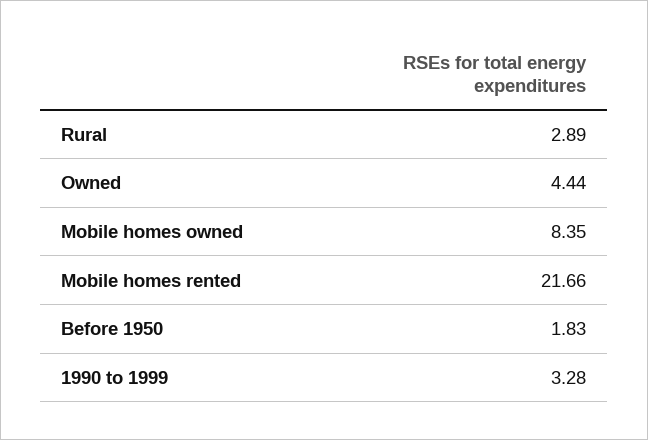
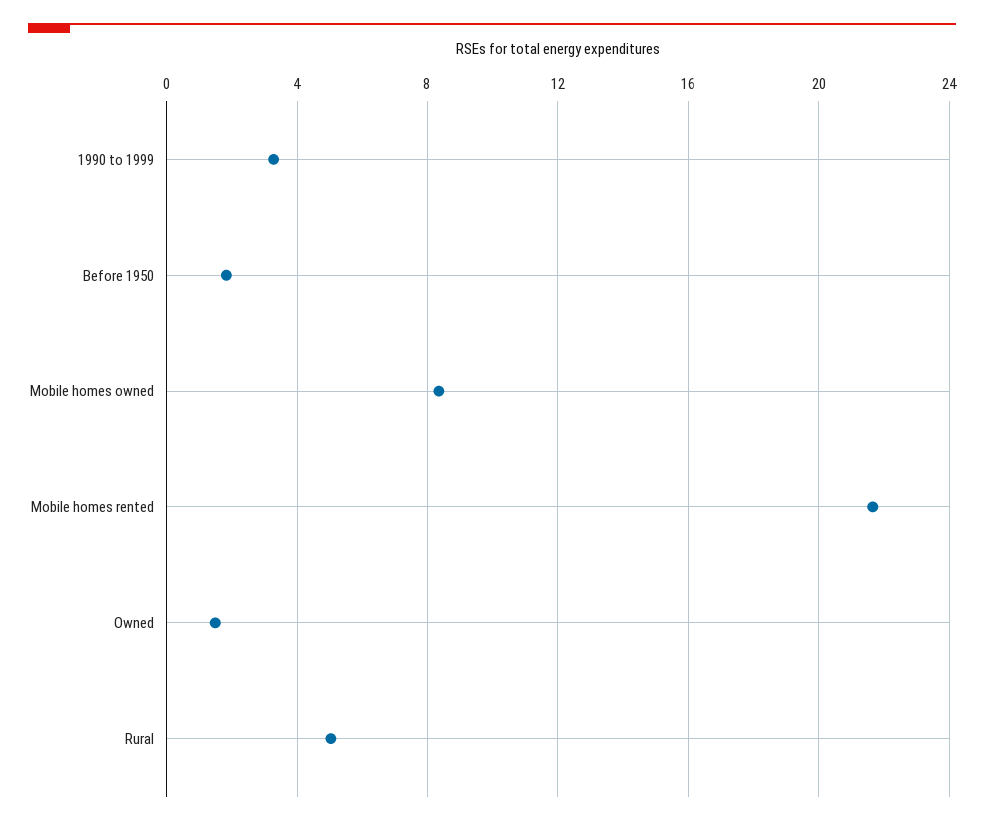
Rural: 2.89 -> 5
Owned: 4.44 -> 1.5

